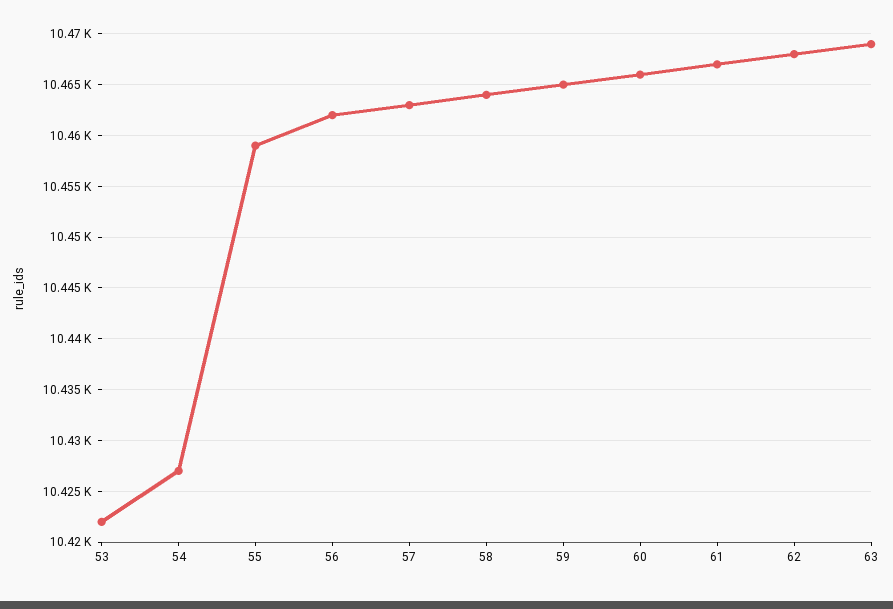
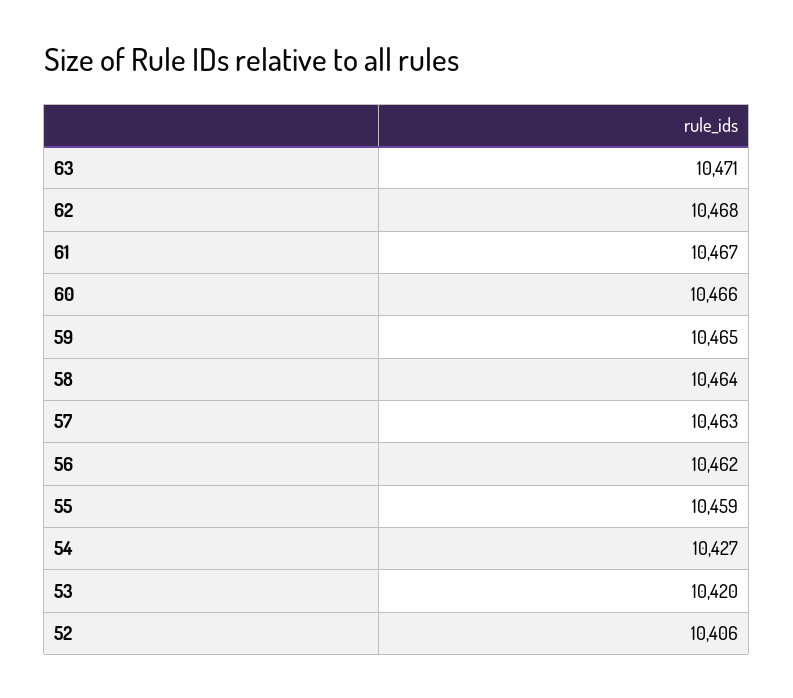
53: 10422 -> 10420
63: 10469 -> 10471
52: none -> 10406

